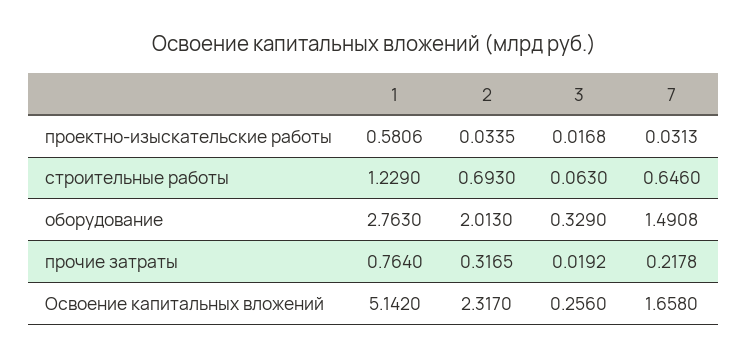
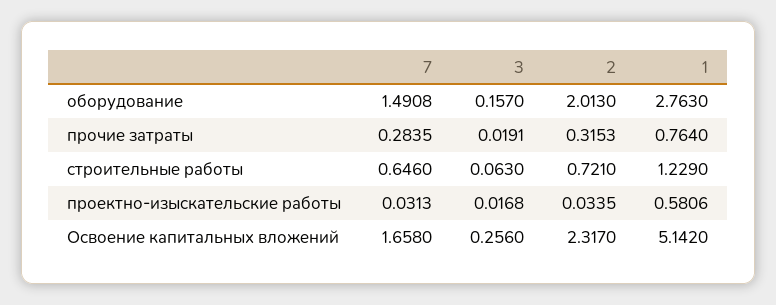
2, строительные работы: 0.693 -> 0.721
3, оборудование: 0.329 -> 0.157
2, прочие затраты: 0.3165 -> 0.3153
3, прочие затраты: 0.0192 -> 0.0191
7, прочие затраты: 0.2178 -> 0.2835

